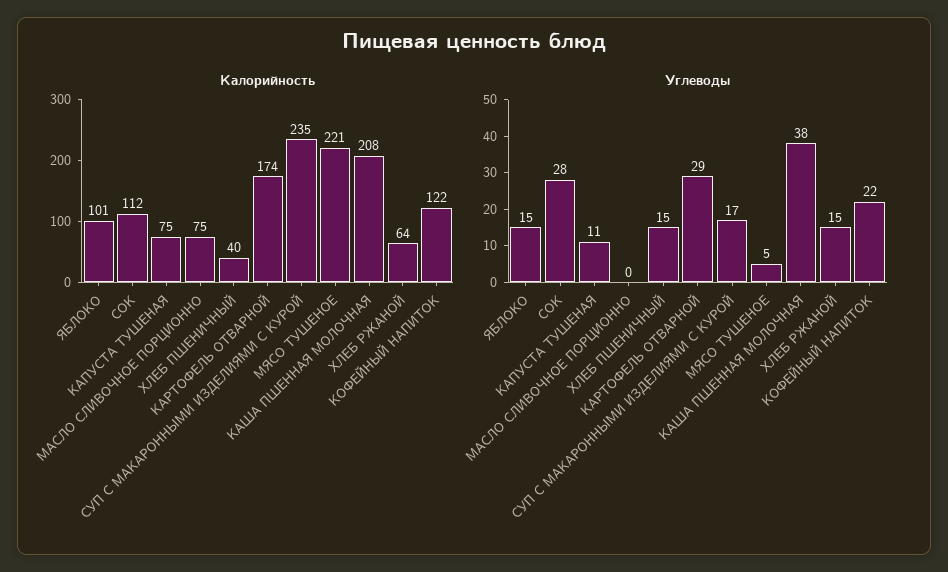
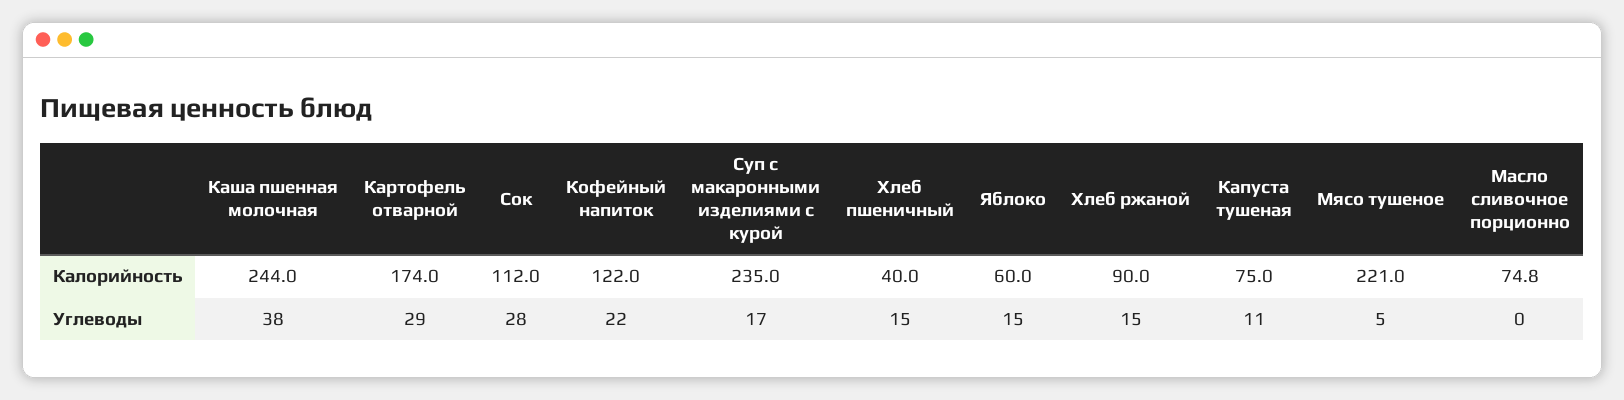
Калорийность, ЯБЛОКО: 101 -> 60
Калорийность, КАША ПШЕННАЯ МОЛОЧНАЯ: 208 -> 244
Калорийность, ХЛЕБ РЖАНОЙ: 64 -> 90

